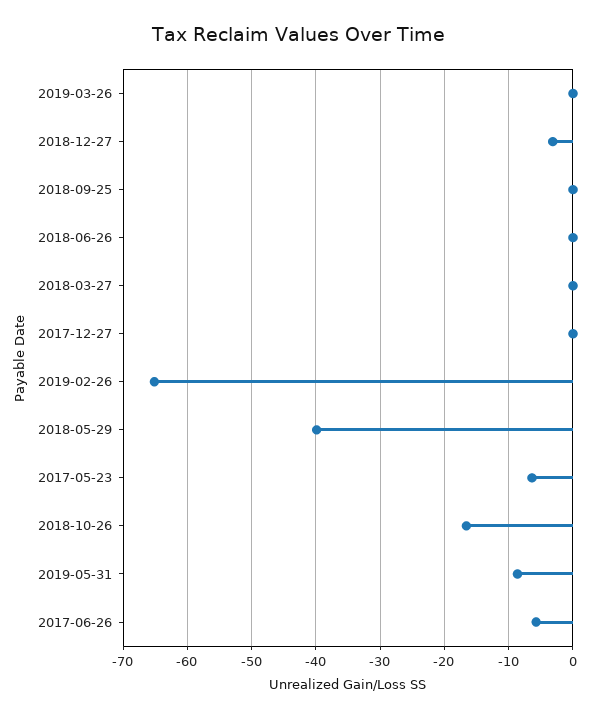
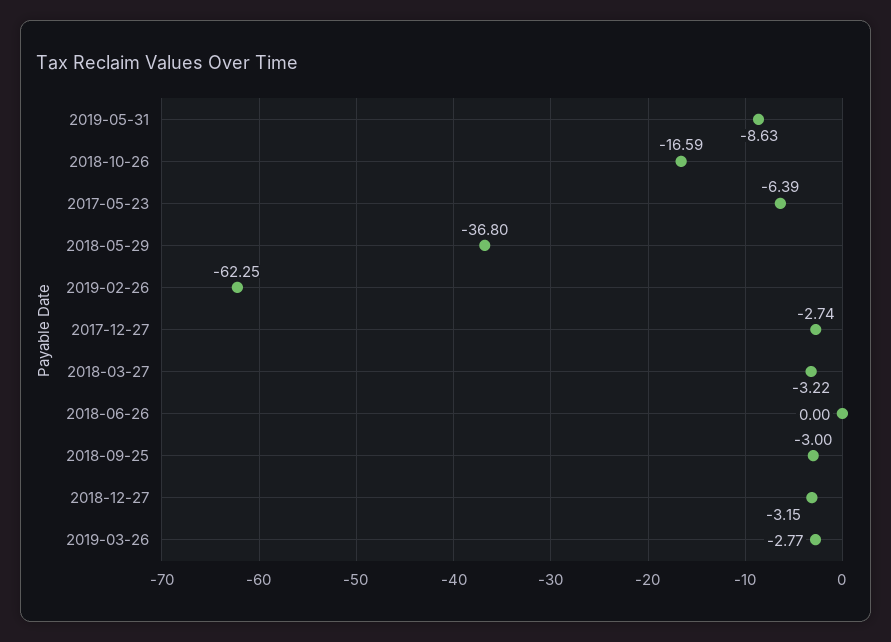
2019-03-26: 0 -> -2.77
2018-09-25: 0 -> -3
2018-03-27: 0 -> -3.22
2017-12-27: 0 -> -2.74
2019-02-26: -65 -> -62.25
2018-05-29: -40 -> -36.8
2017-06-26: -6 -> none

